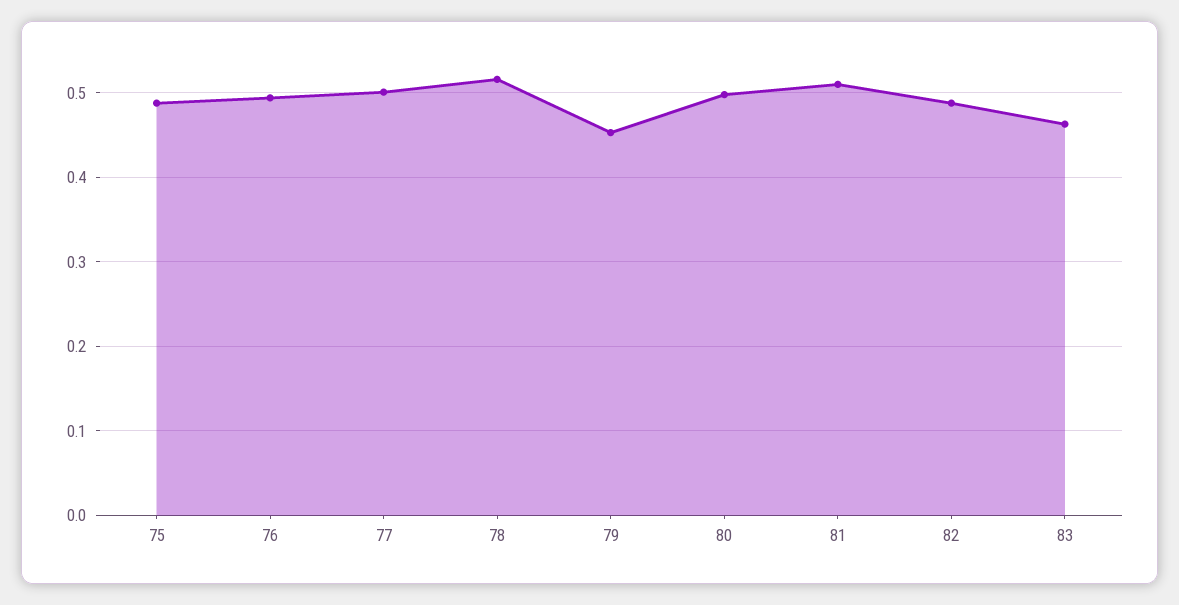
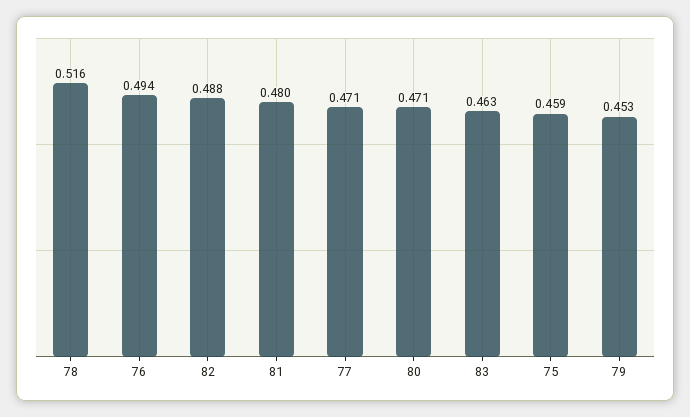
75: 0.49 -> 0.459
77: 0.5 -> 0.471
80: 0.5 -> 0.471
81: 0.51 -> 0.48

